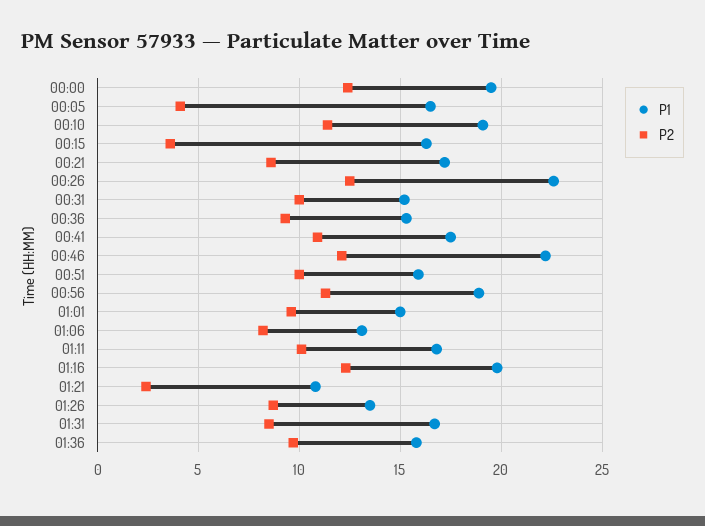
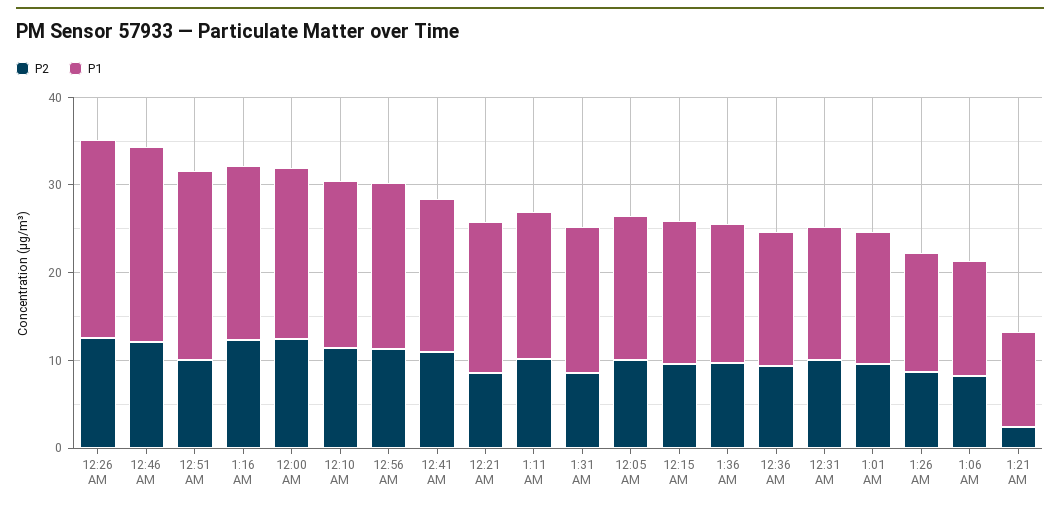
P2, 00:05: 4 -> 10
P2, 00:15: 3.5 -> 10
P1, 00:51: 16 -> 22

